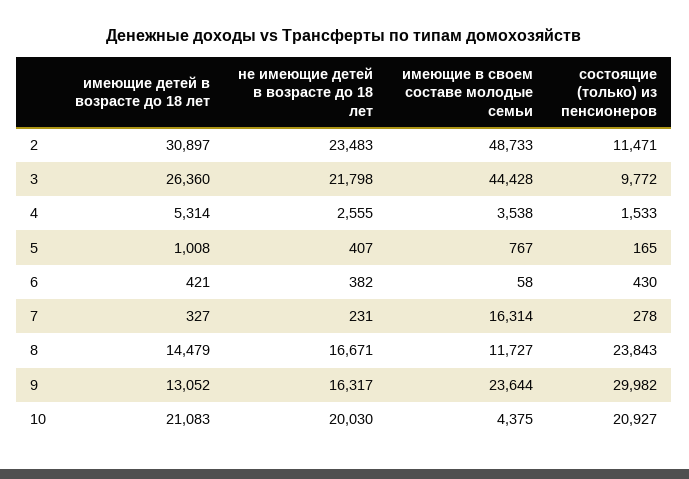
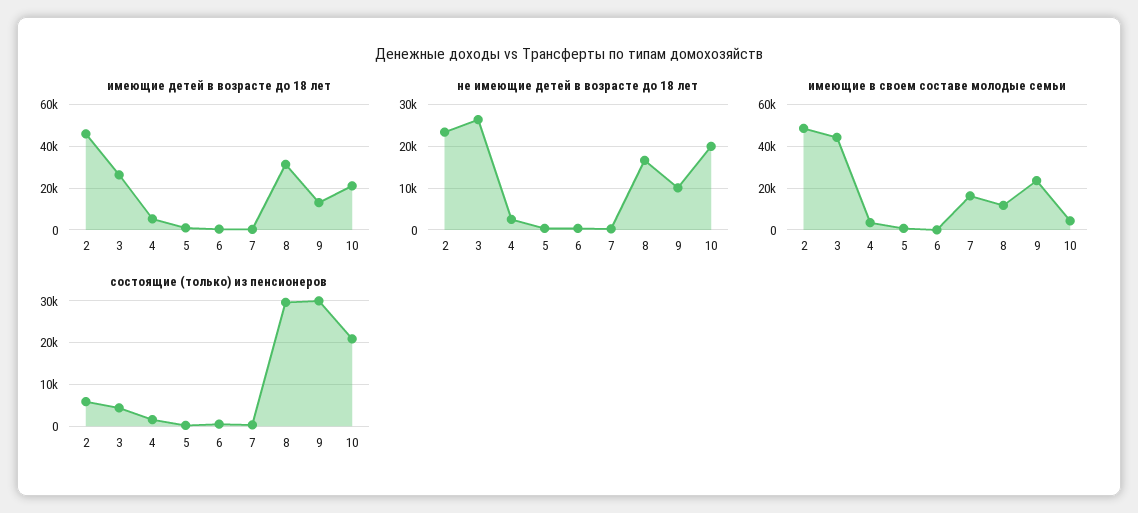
имеющие детей в возрасте до 18 лет, 2: 30897 -> 45000
состоящие (только) из пенсионеров, 2: 11471 -> 6000
не имеющие детей в возрасте до 18 лет, 3: 21798 -> 26000
состоящие (только) из пенсионеров, 3: 9772 -> 4000
имеющие детей в возрасте до 18 лет, 8: 14479 -> 30000
состоящие (только) из пенсионеров, 8: 23843 -> 30000
не имеющие детей в возрасте до 18 лет, 9: 16317 -> 10000

